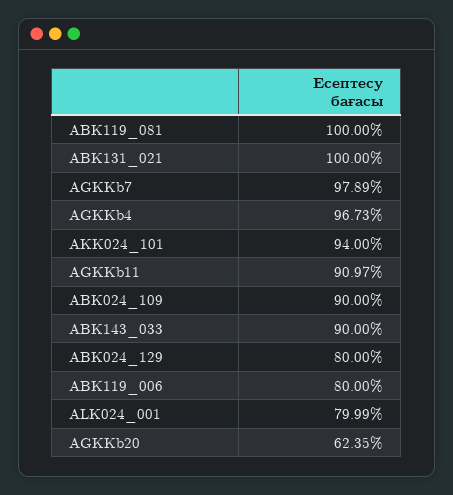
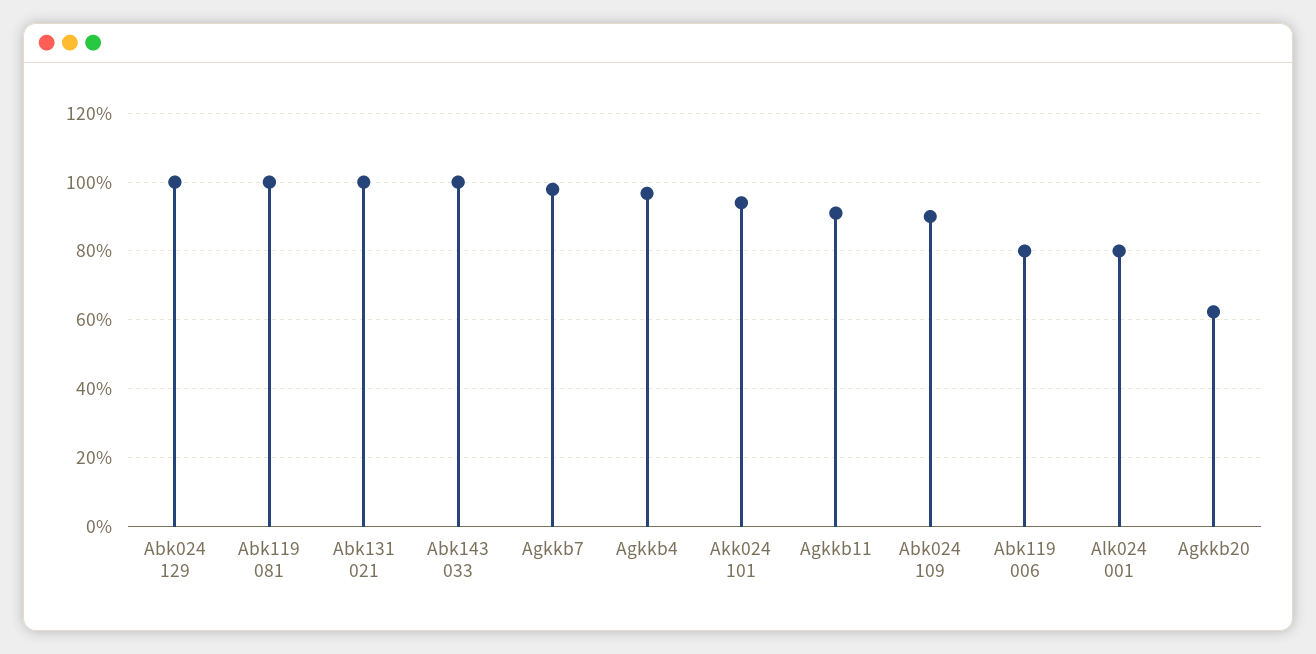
ABK143_033: 90 -> 100
ABK024_129: 80 -> 100

